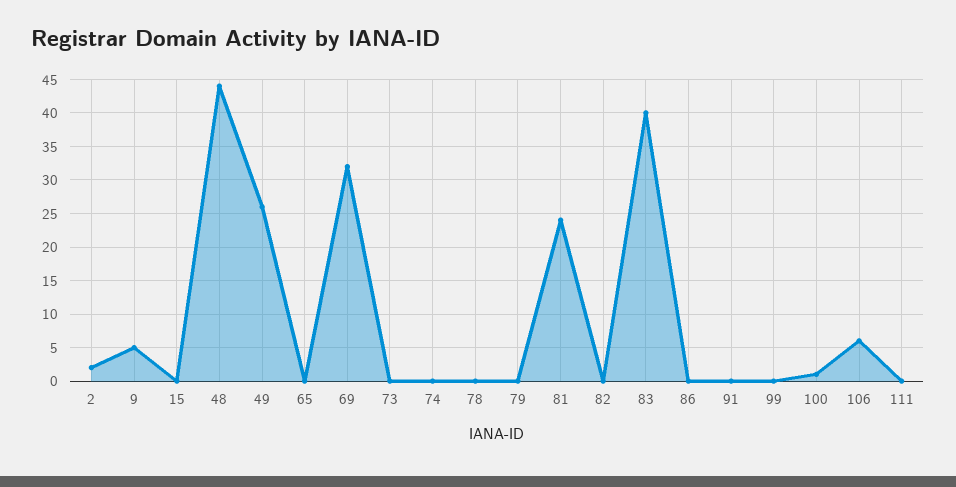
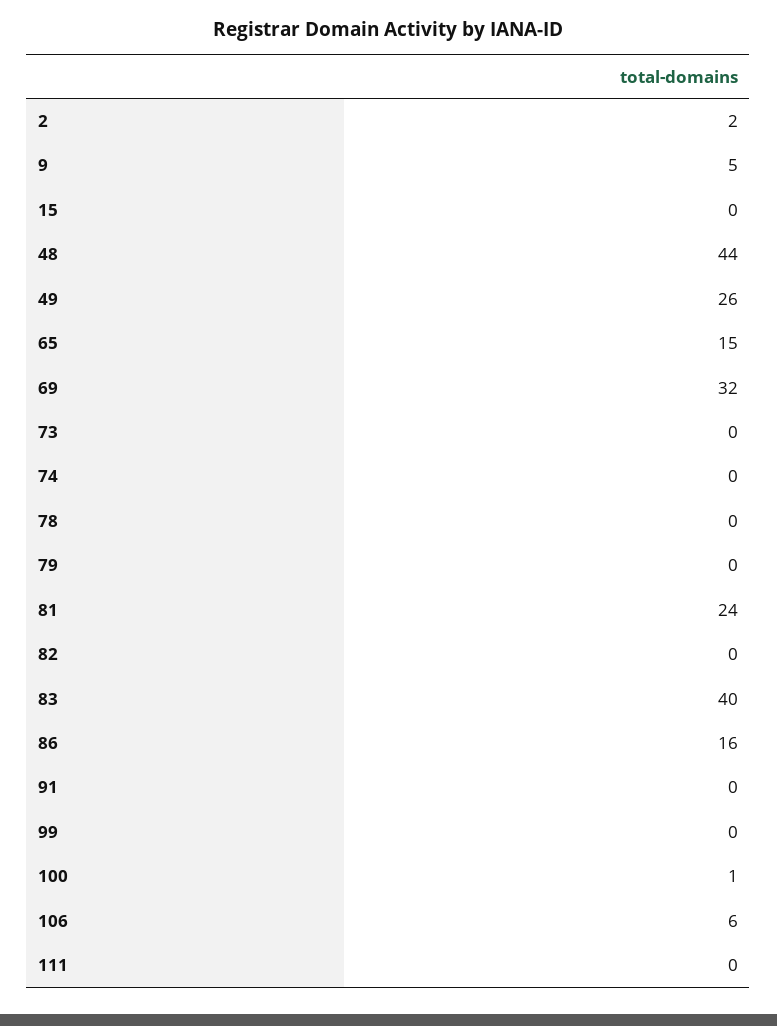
65: 0 -> 15
86: 0 -> 16

